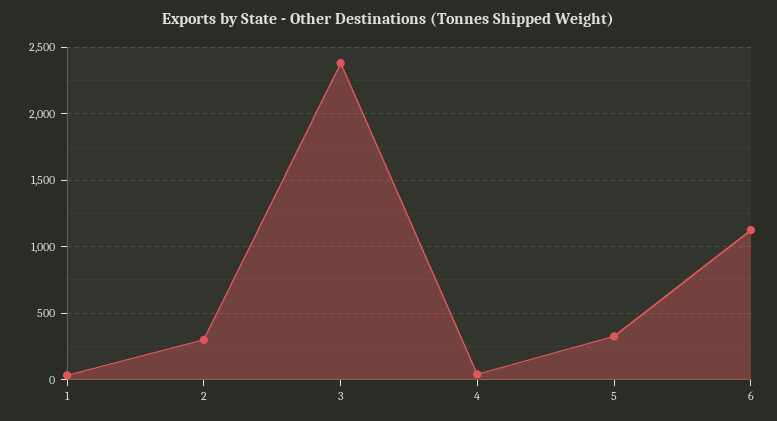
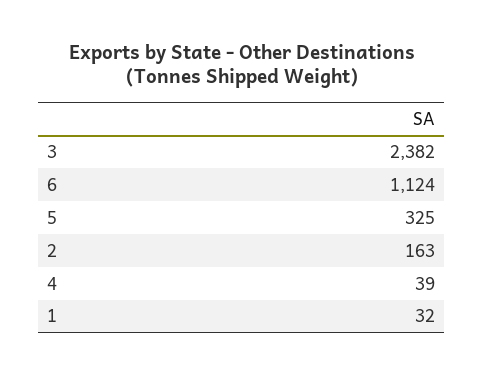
2: 300 -> 163

